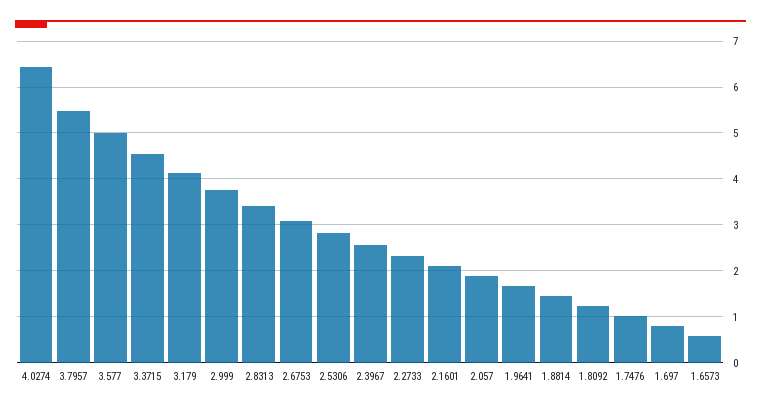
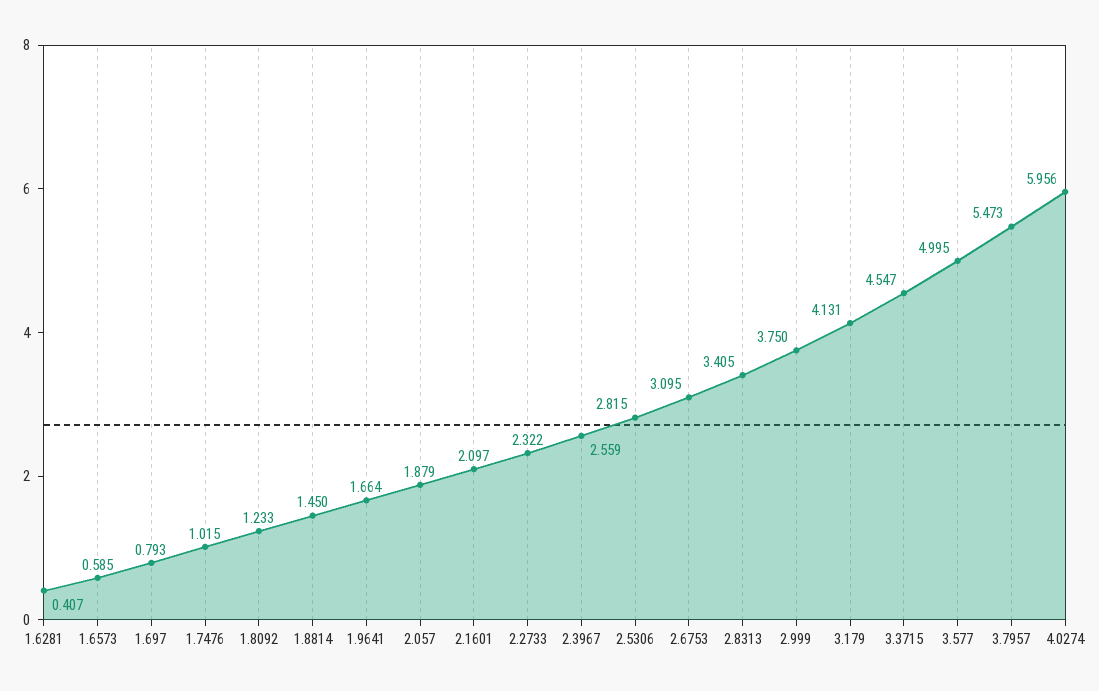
4.0274: 6.4 -> 5.956
1.6281: none -> 0.407

